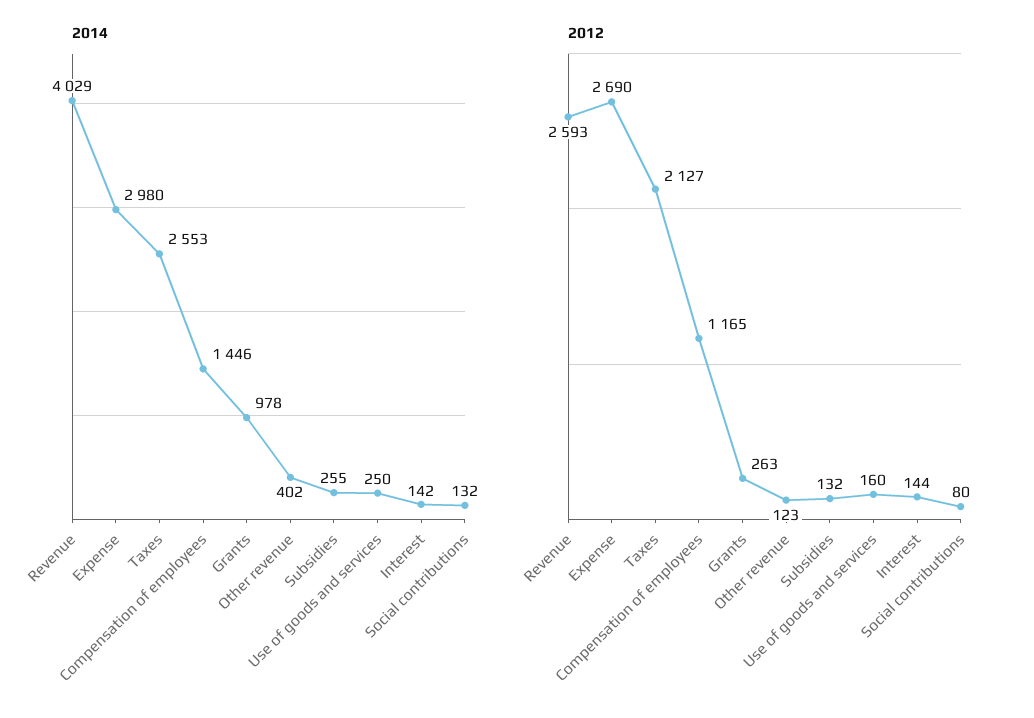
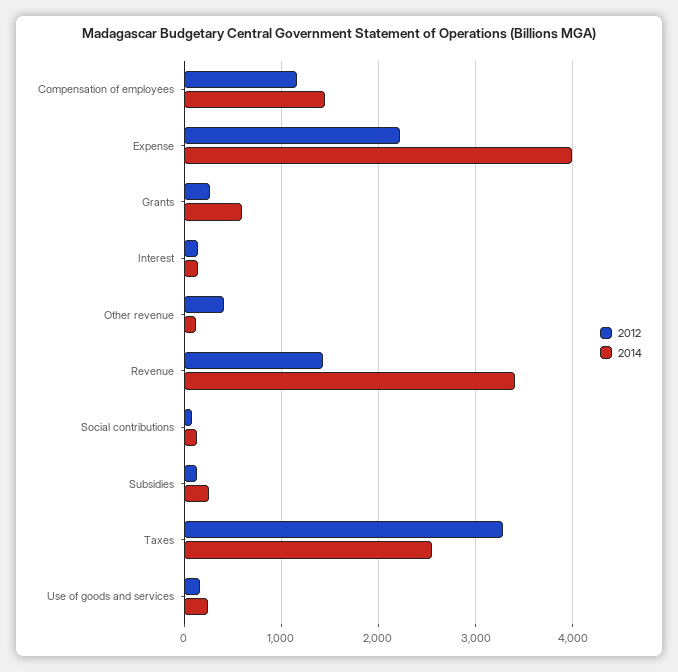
2014, Revenue: 4029 -> 3400
2014, Expense: 2980 -> 4000
2014, Grants: 978 -> 600
2014, Other revenue: 402 -> 100
2012, Revenue: 2593 -> 1400
2012, Expense: 2690 -> 2200
2012, Taxes: 2127 -> 3300
2012, Other revenue: 123 -> 400

